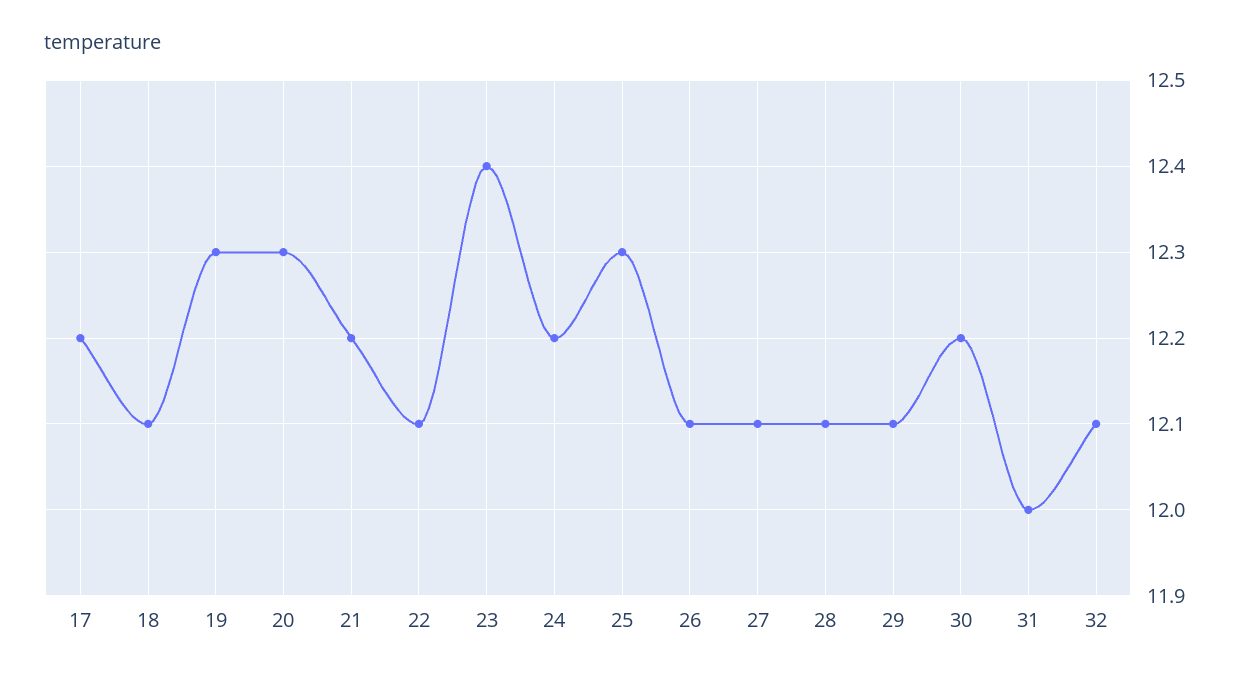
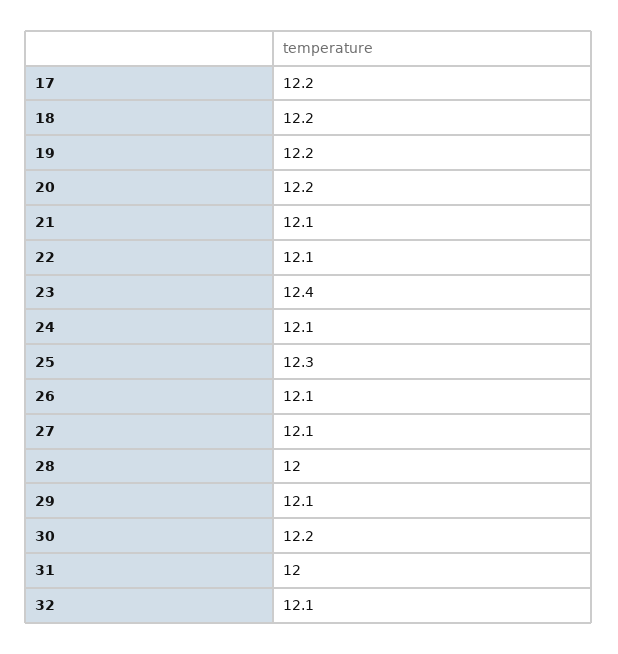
18: 12.1 -> 12.2
19: 12.3 -> 12.2
20: 12.3 -> 12.2
21: 12.2 -> 12.1
24: 12.2 -> 12.1
28: 12.1 -> 12

